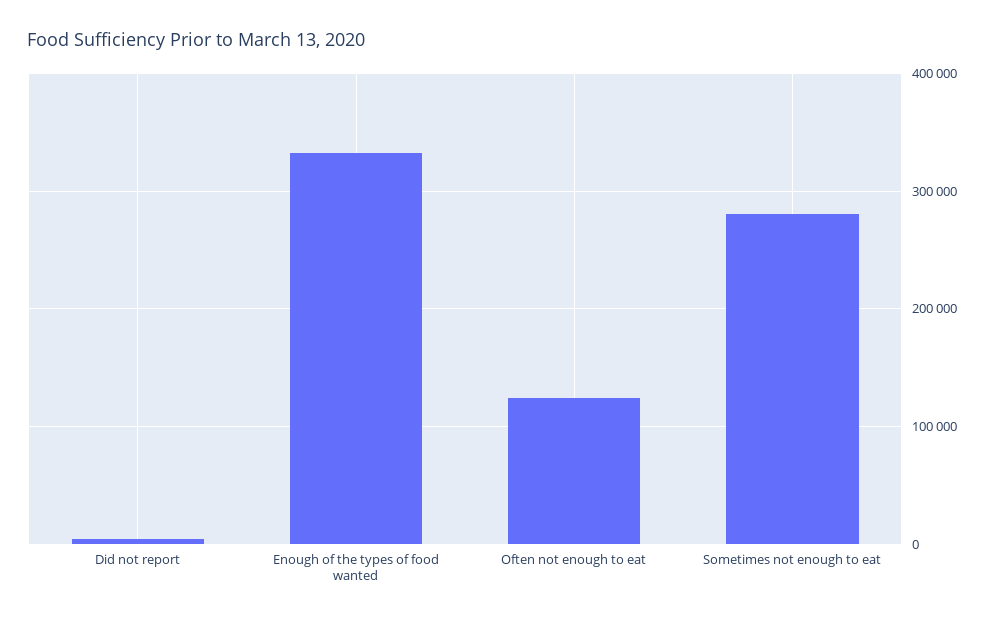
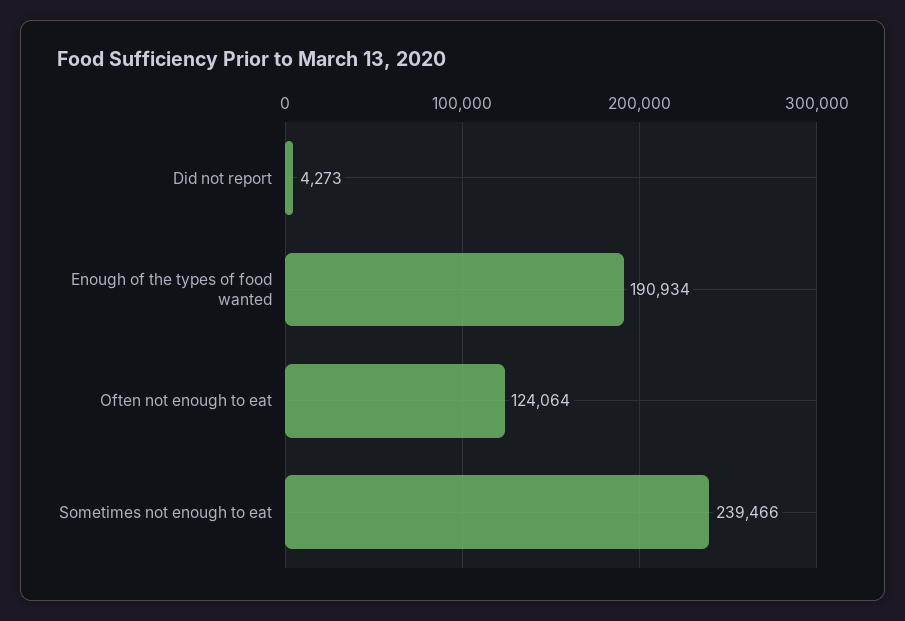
Enough of the types of food wanted: 330000 -> 190934
Sometimes not enough to eat: 280000 -> 239466

